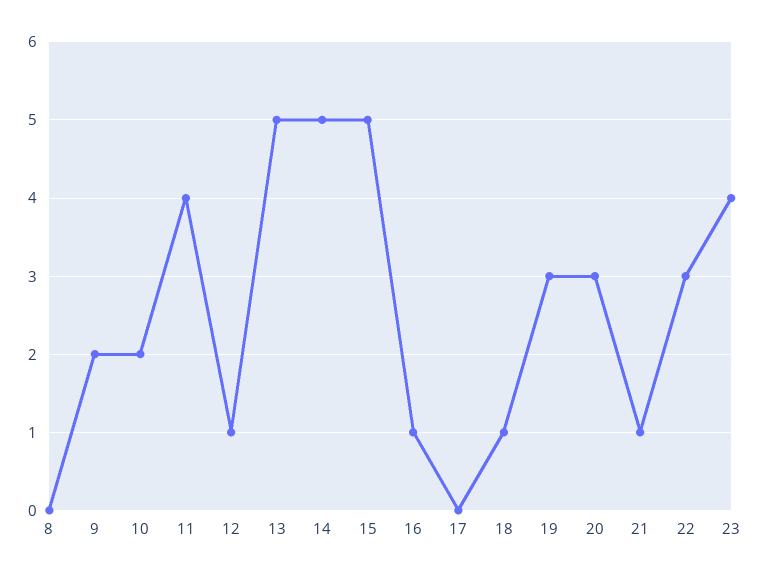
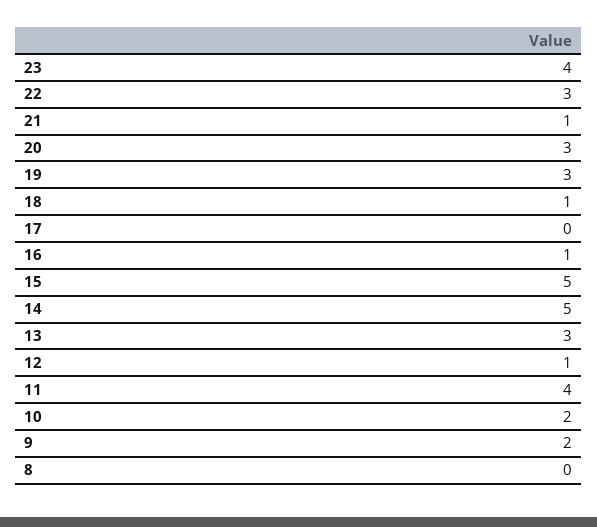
13: 5 -> 3

